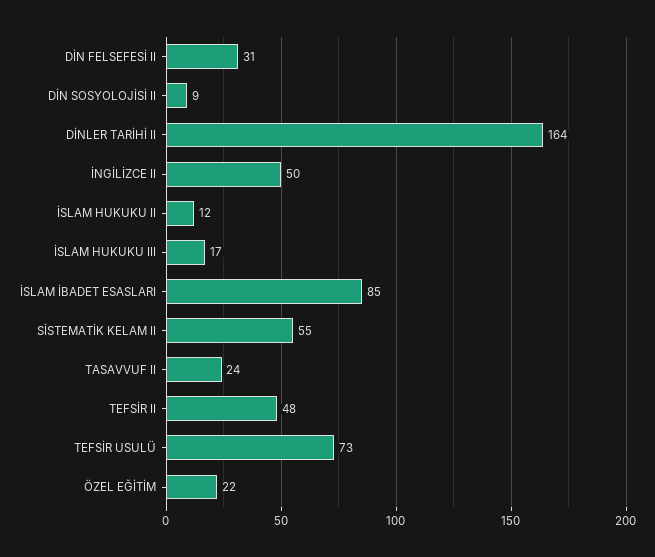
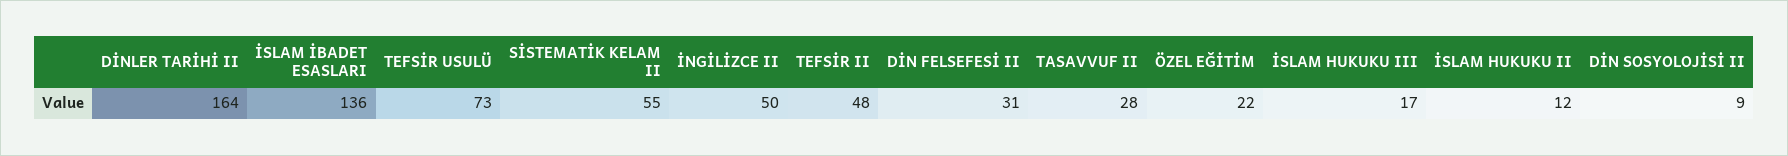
İSLAM İBADET ESASLARI: 85 -> 136
TASAVVUF II: 24 -> 28

